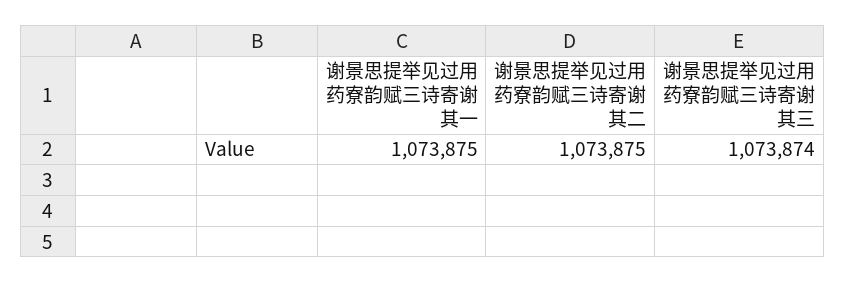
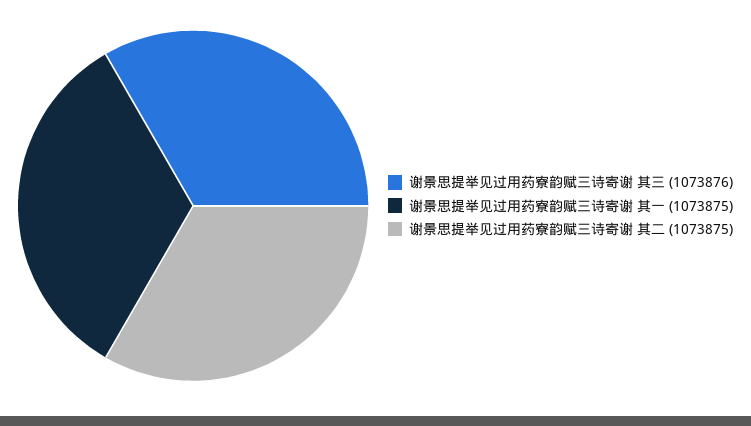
谢景思提举见过用药寮韵赋三诗寄谢 其三: 1073874 -> 1073876

